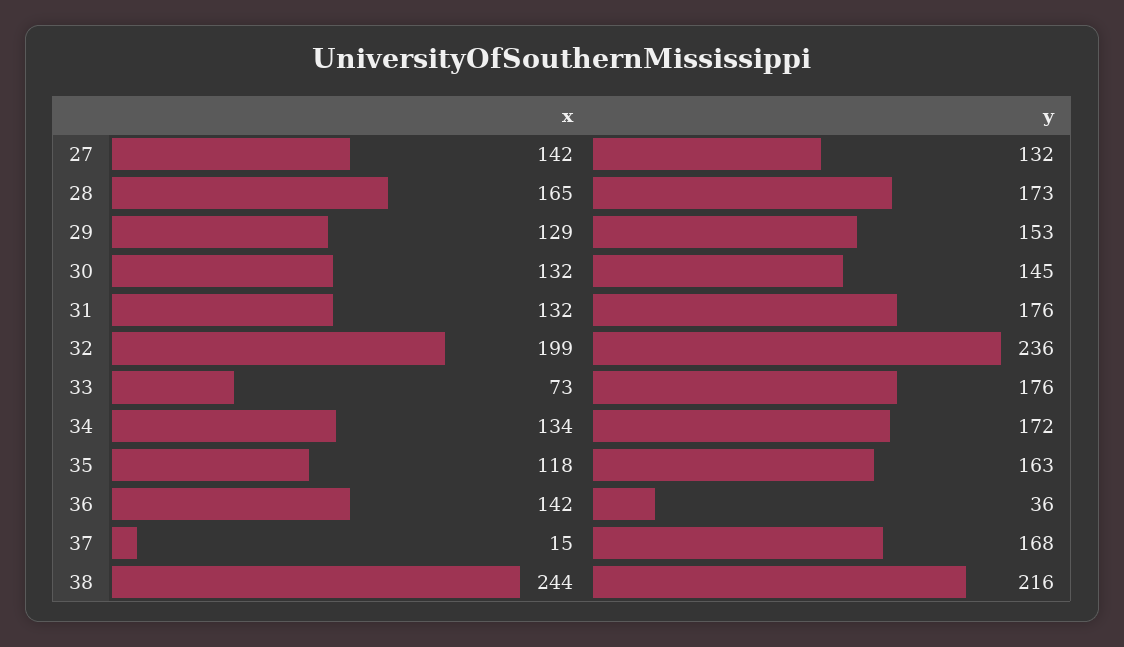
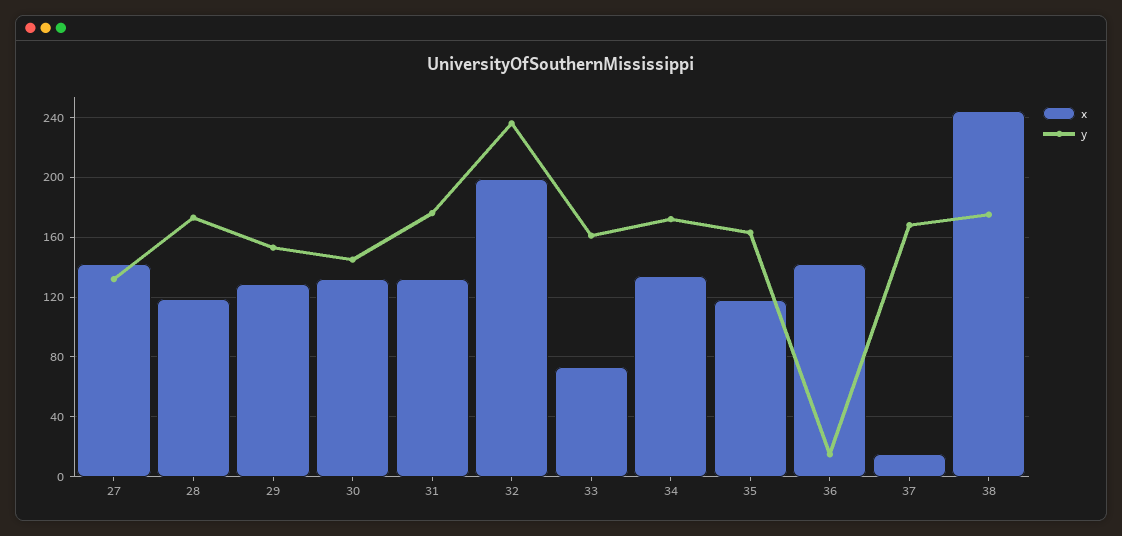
x, 28: 165 -> 120
y, 33: 176 -> 160
y, 36: 36 -> 15
y, 38: 216 -> 175

